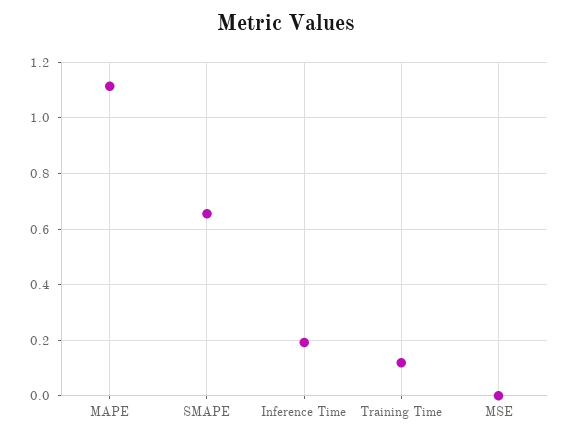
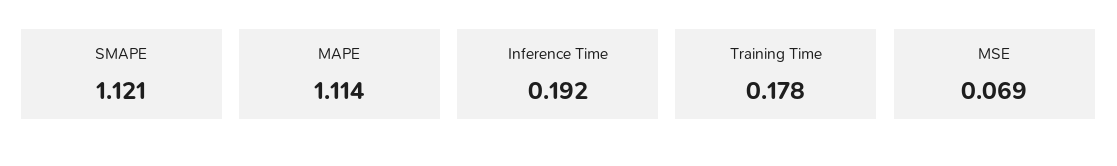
SMAPE: 0.65 -> 1.121
Training Time: 0.125 -> 0.178
MSE: 0 -> 0.069

